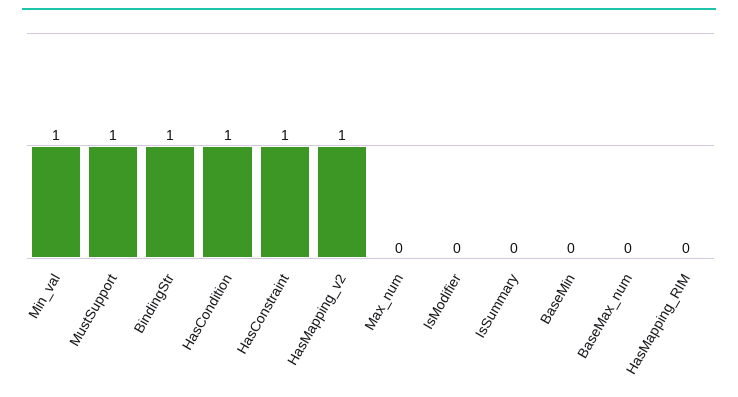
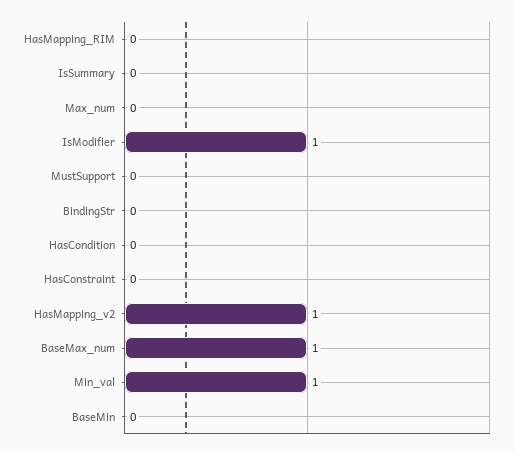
MustSupport: 1 -> 0
BindingStr: 1 -> 0
HasCondition: 1 -> 0
HasConstraint: 1 -> 0
IsModifier: 0 -> 1
BaseMax_num: 0 -> 1

